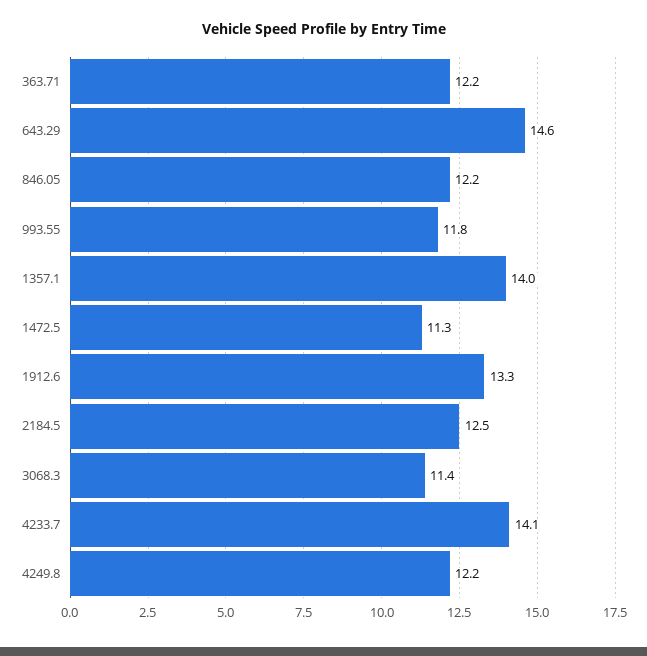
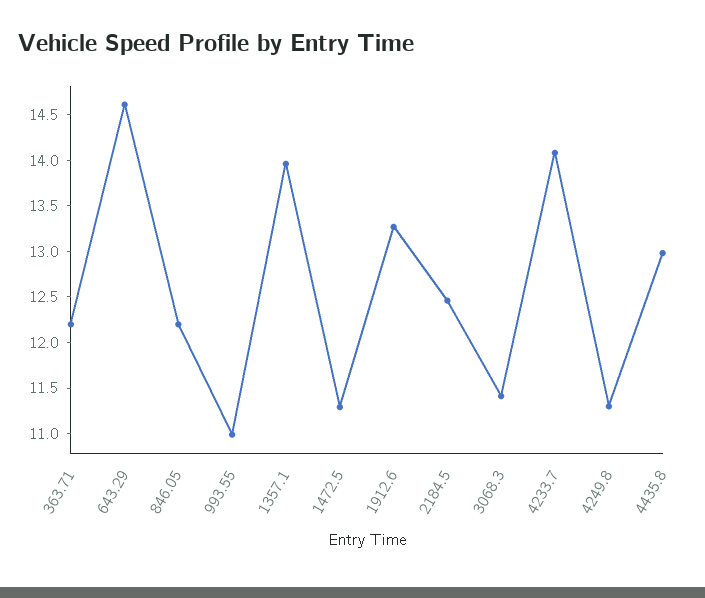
993.55: 11.8 -> 11
4249.8: 12.2 -> 11.3
4435.8: none -> 13

